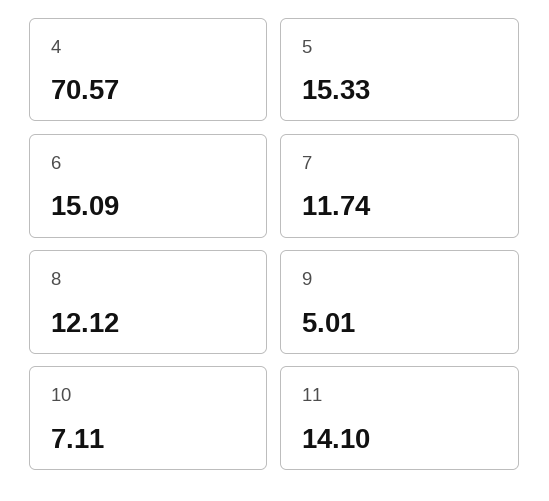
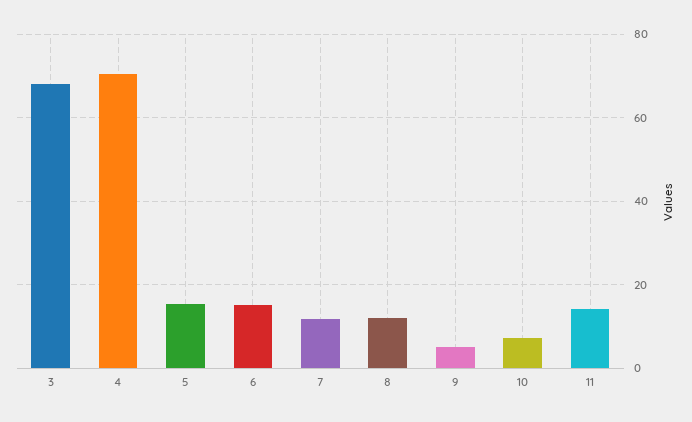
3: none -> 68

